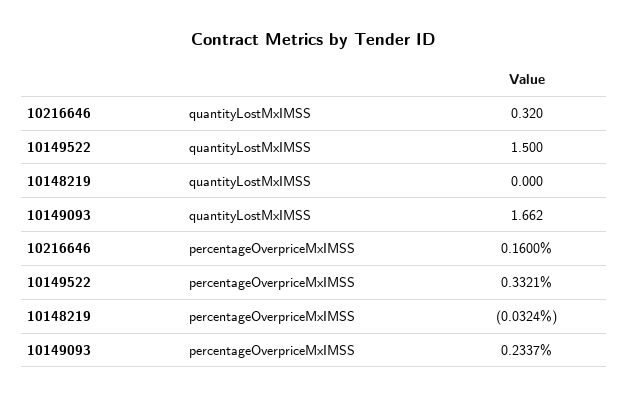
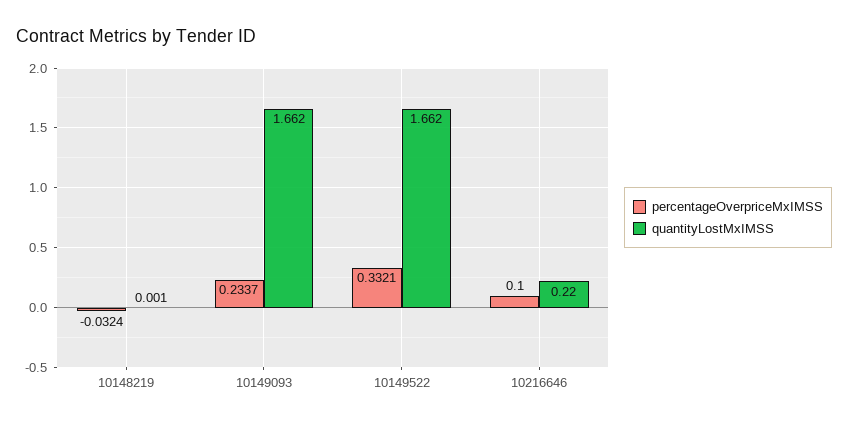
quantityLostMxIMSS, 10216646: 0.32 -> 0.22
quantityLostMxIMSS, 10149522: 1.5 -> 1.662
quantityLostMxIMSS, 10148219: 0 -> 0.001
percentageOverpriceMxIMSS, 10216646: 0.16 -> 0.1

